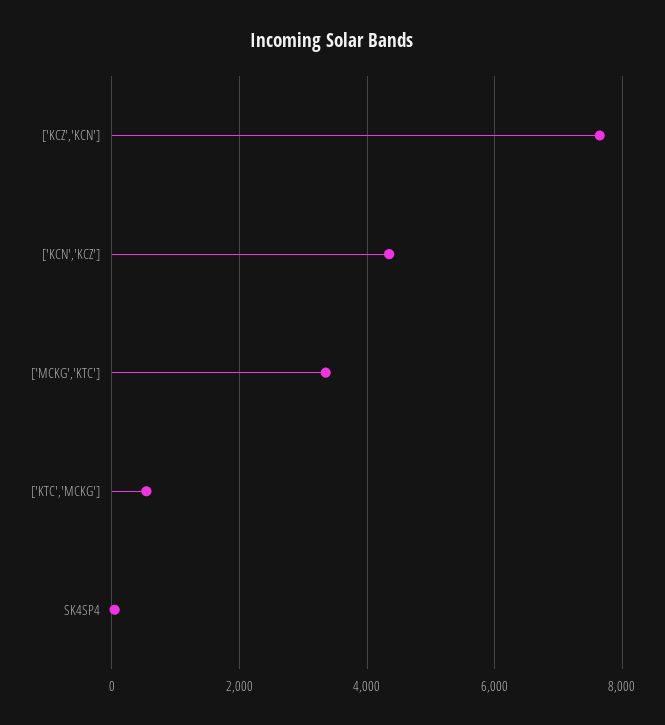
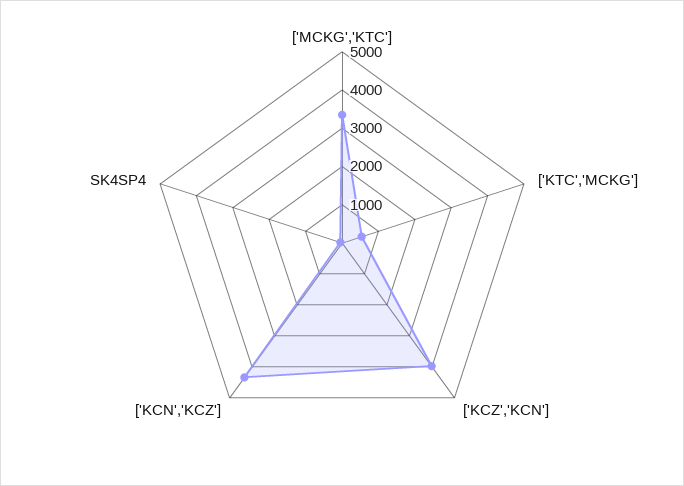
['KCZ','KCN']: 7600 -> 4000

